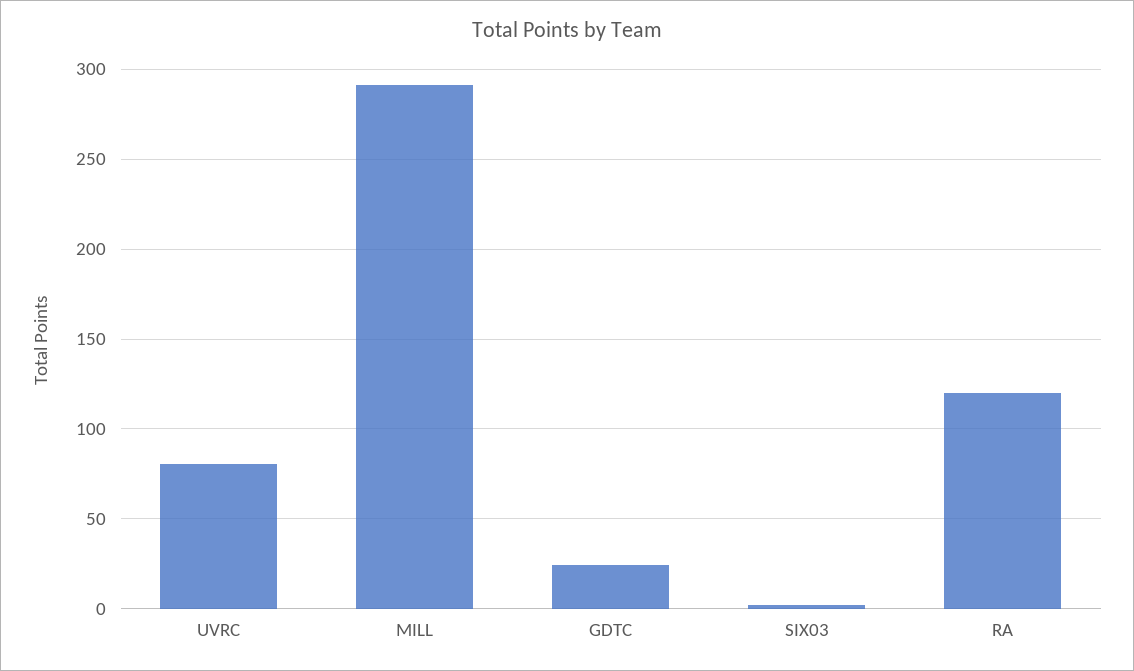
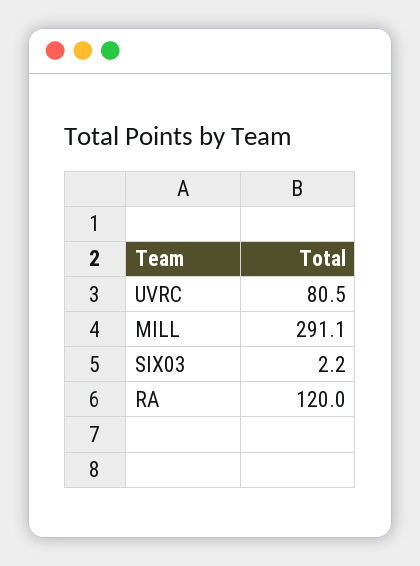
GDTC: 25 -> none

